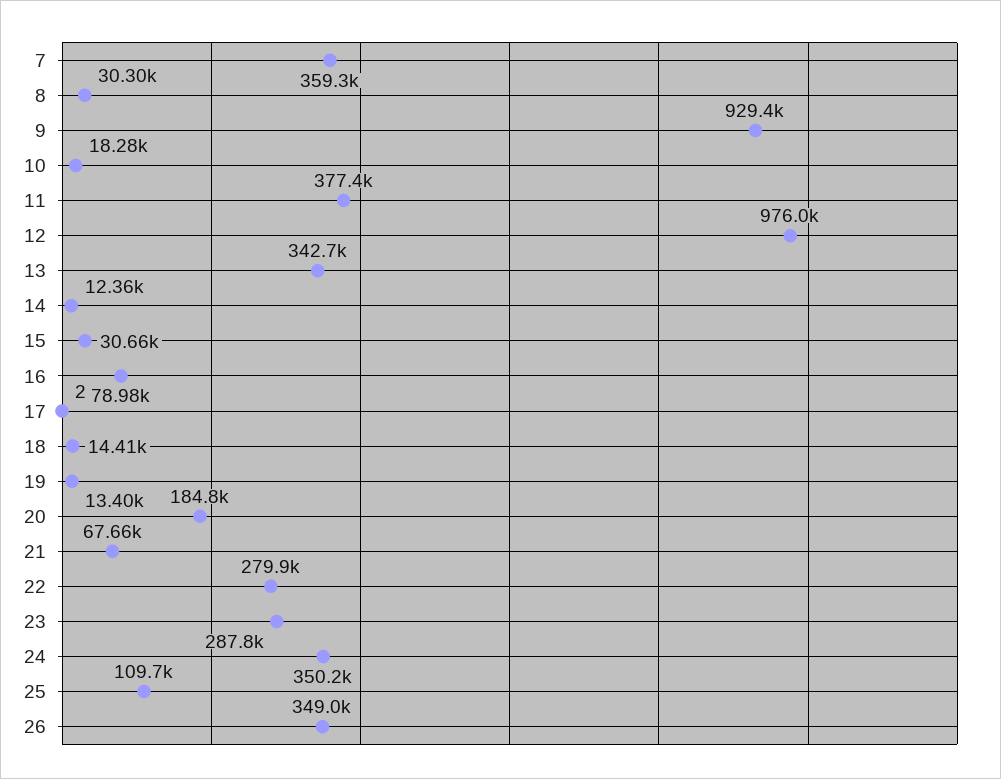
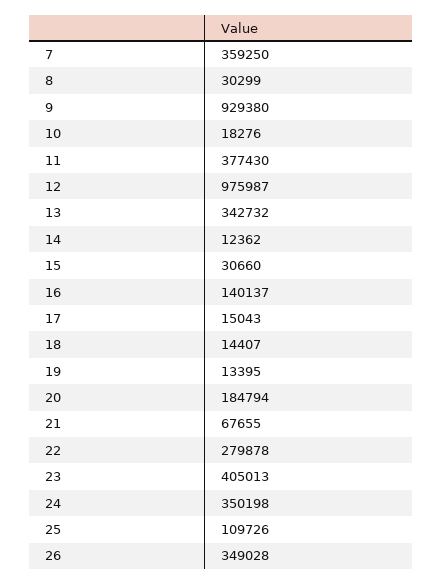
16: 78980 -> 140137
17: 2 -> 15043
23: 287800 -> 405013

